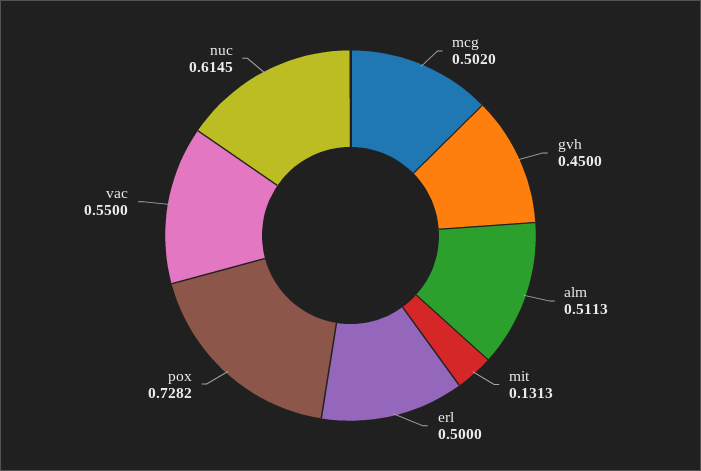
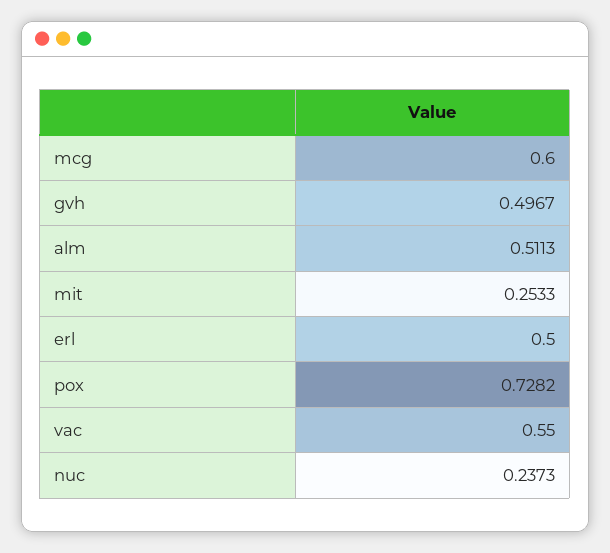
mcg: 0.502 -> 0.6
gvh: 0.45 -> 0.4967
mit: 0.1313 -> 0.2533
nuc: 0.6145 -> 0.2373

